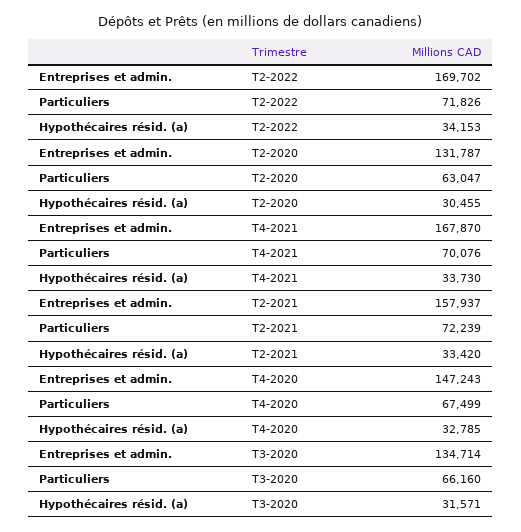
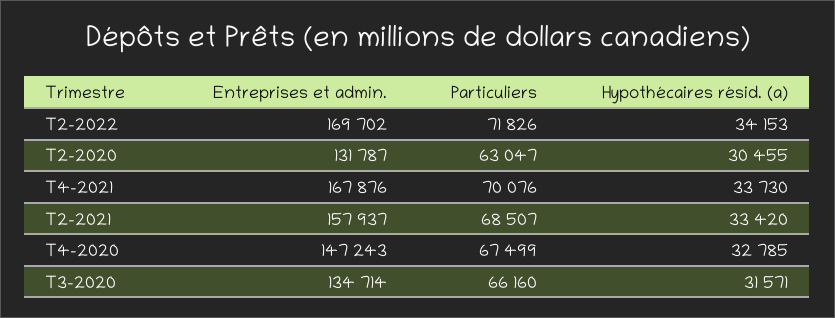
Entreprises et admin., T4-2021: 167870 -> 167876
Particuliers, T2-2021: 72239 -> 68507

